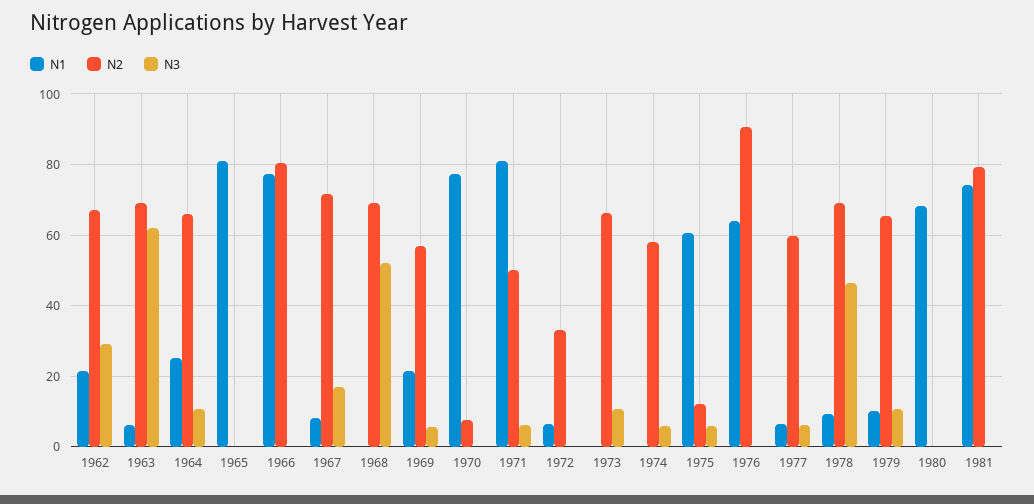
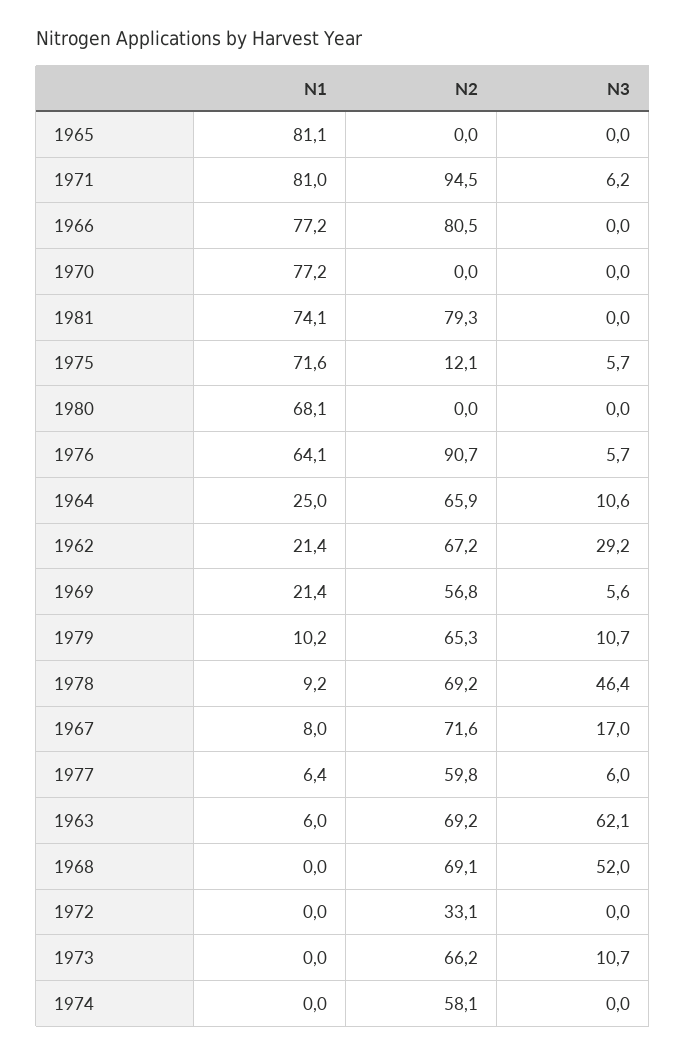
N2, 1970: 8 -> 0
N2, 1971: 50 -> 94.5
N1, 1972: 6 -> 0
N3, 1974: 6 -> 0
N1, 1975: 60 -> 71.6
N3, 1976: 0 -> 5.7

